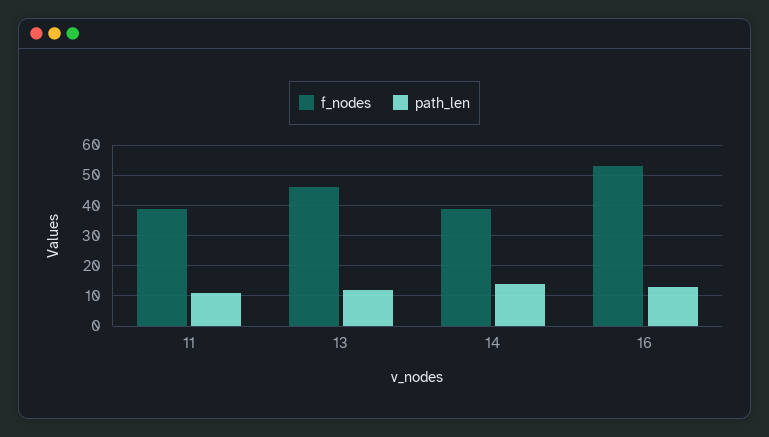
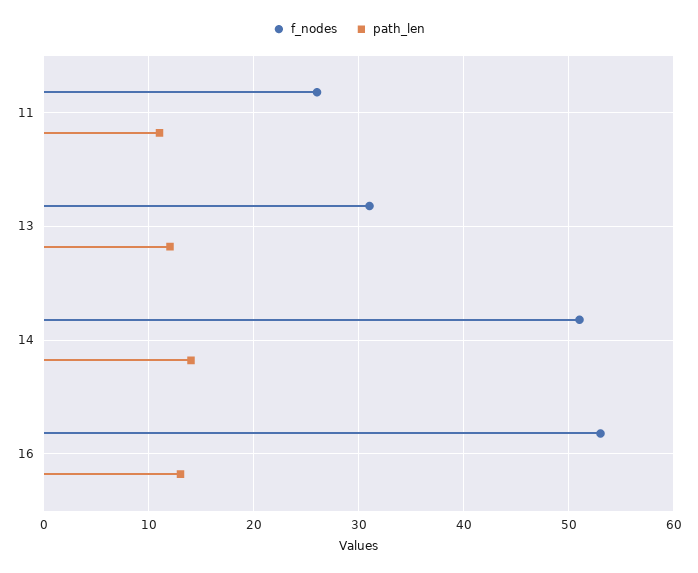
f_nodes, 11: 40 -> 26
f_nodes, 13: 45 -> 31
f_nodes, 14: 40 -> 51

